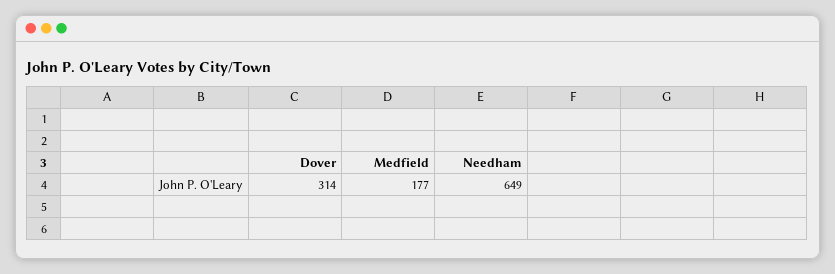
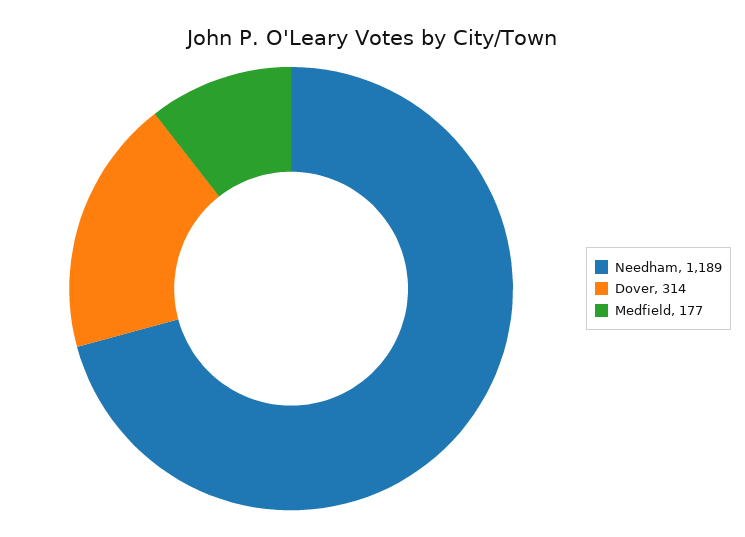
Needham: 649 -> 1189

